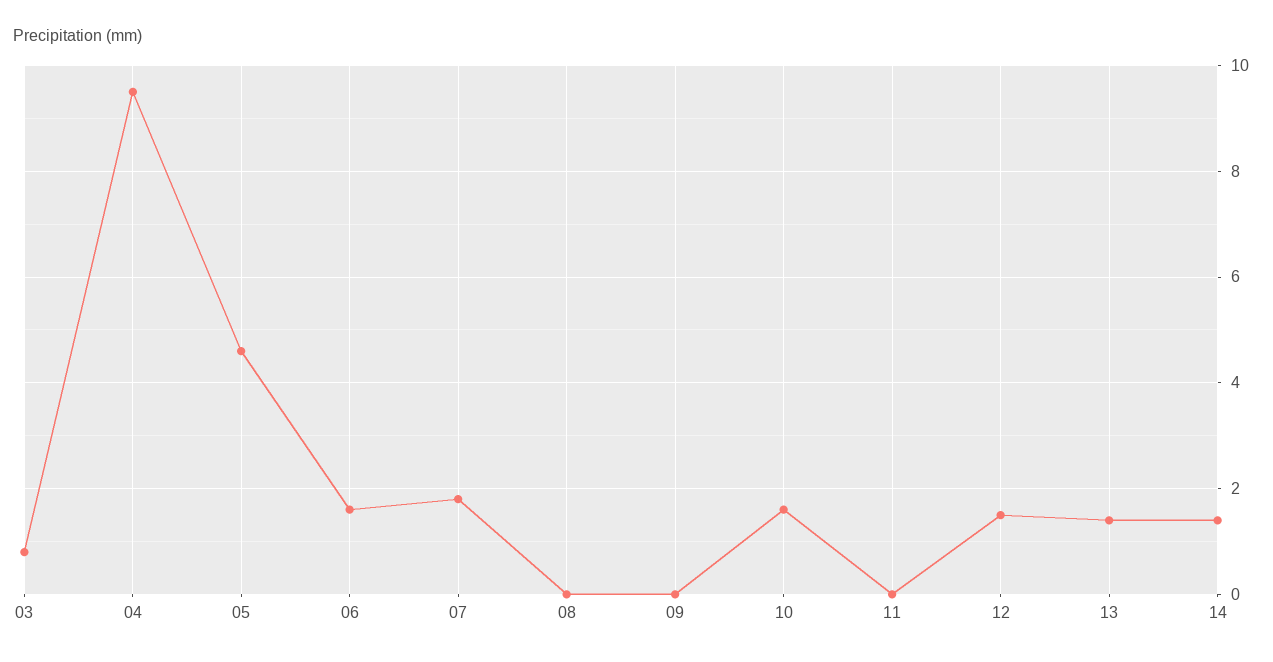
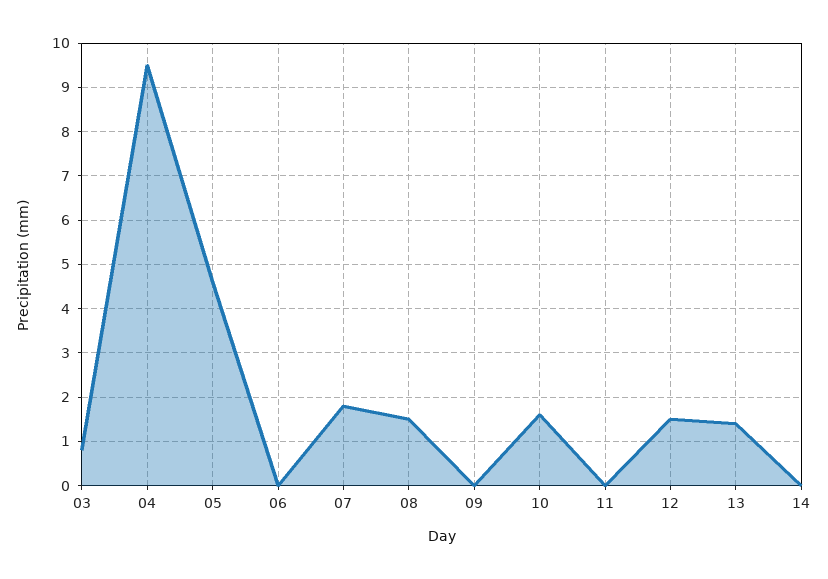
06: 1.5 -> 0
08: 0 -> 1.5
14: 1.5 -> 0

